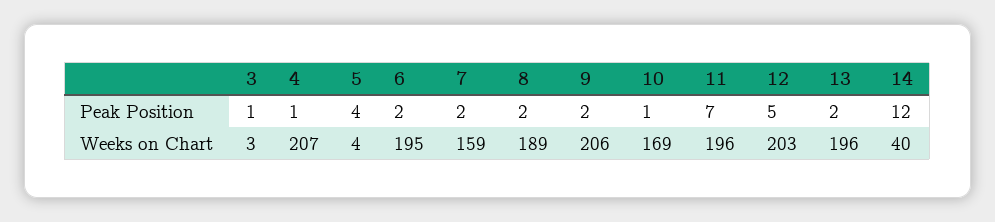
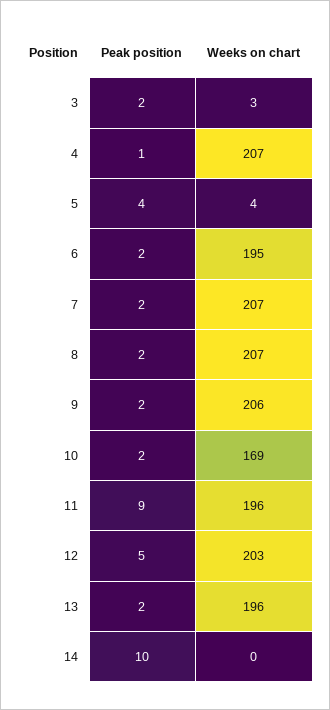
3, Peak Position: 1 -> 2
10, Peak Position: 1 -> 2
11, Peak Position: 7 -> 9
14, Peak Position: 12 -> 10
7, Weeks on Chart: 159 -> 207
8, Weeks on Chart: 189 -> 207
14, Weeks on Chart: 40 -> 0

